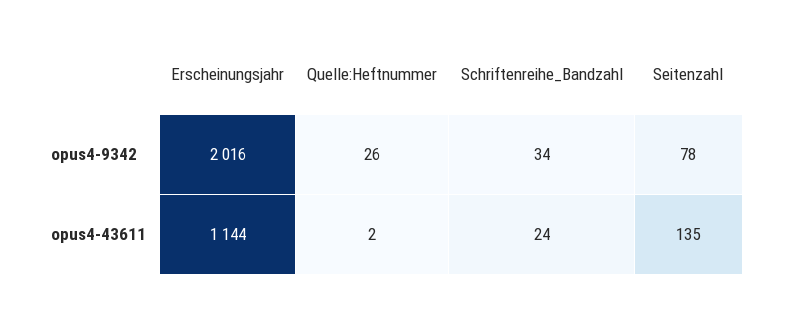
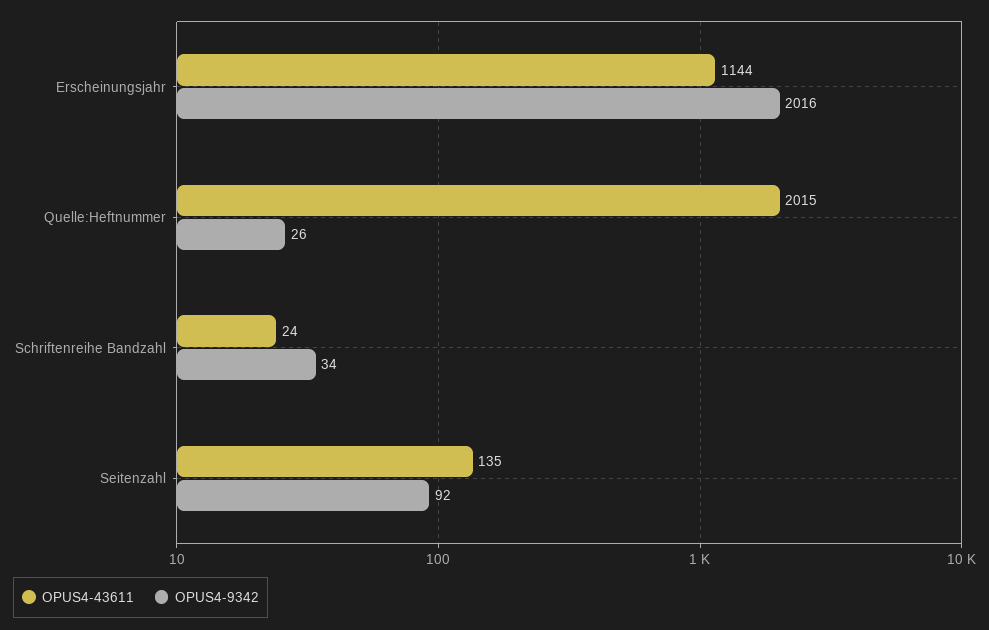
opus4-9342, Seitenzahl: 78 -> 92
opus4-43611, Quelle:Heftnummer: 2 -> 2015

